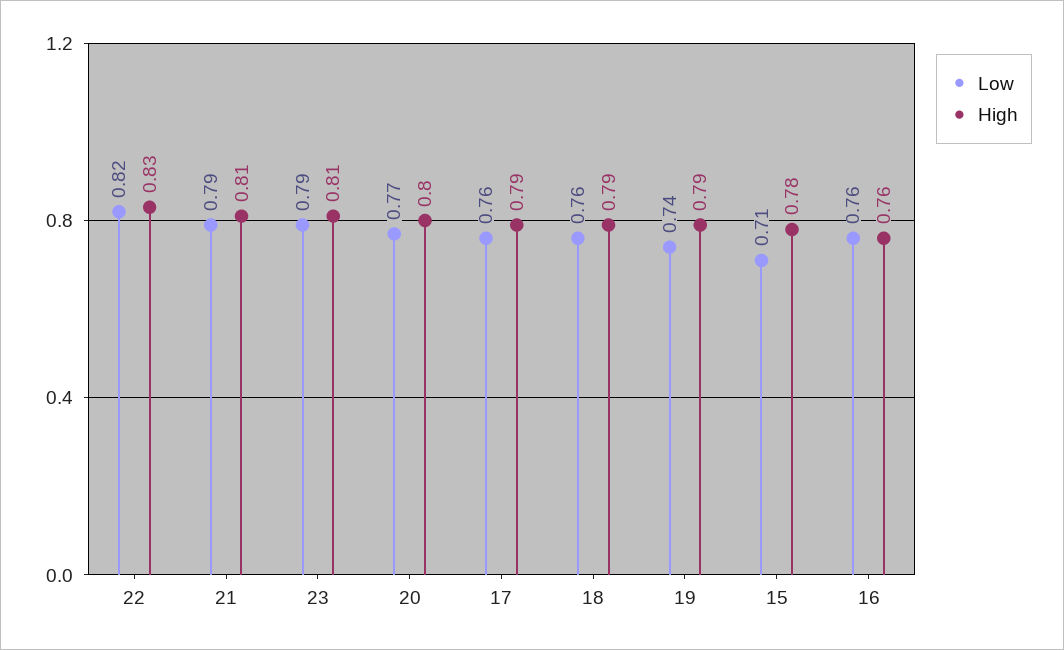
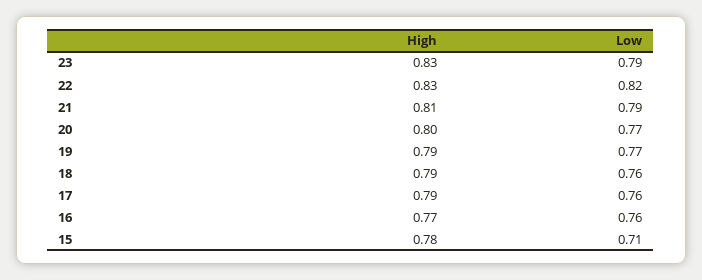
High, 23: 0.81 -> 0.83
Low, 19: 0.74 -> 0.77
High, 16: 0.76 -> 0.77

